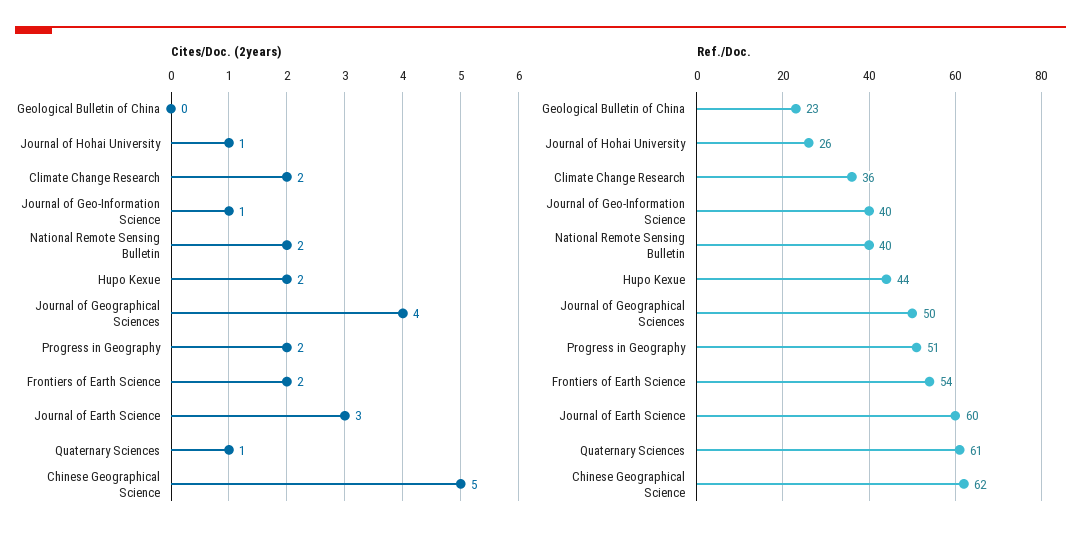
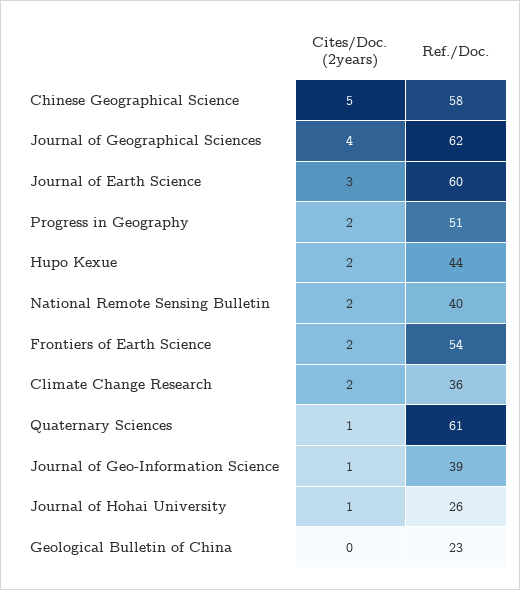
Ref./Doc., Journal of Geo-Information Science: 40 -> 39
Ref./Doc., Journal of Geographical Sciences: 50 -> 62
Ref./Doc., Chinese Geographical Science: 62 -> 58

